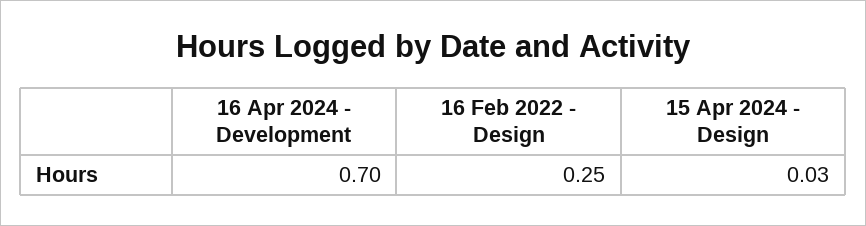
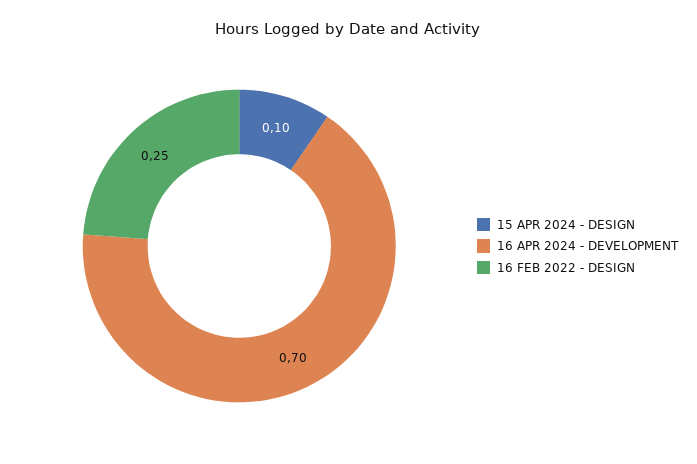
15 Apr 2024 - Design: 0.03 -> 0.1

